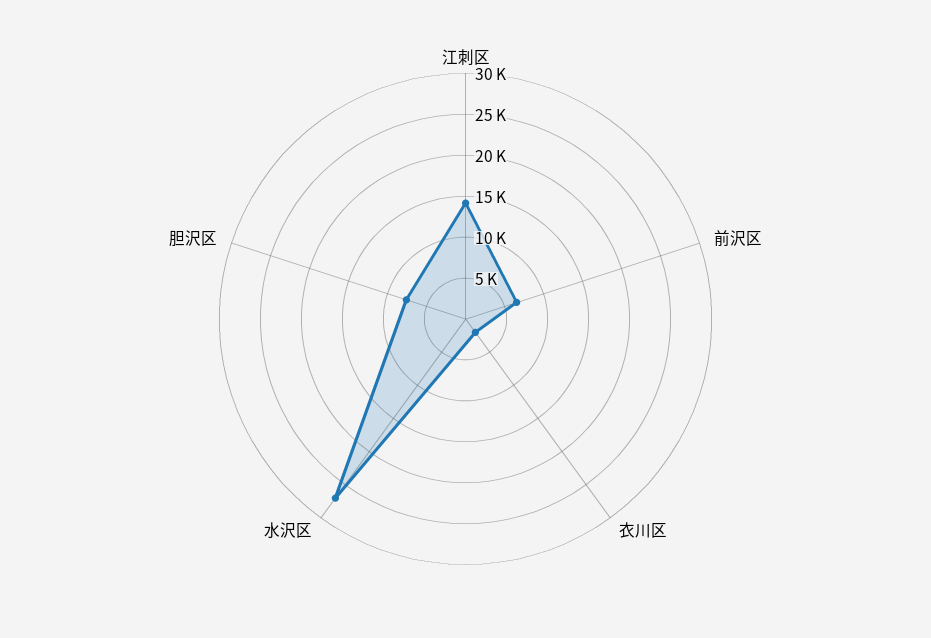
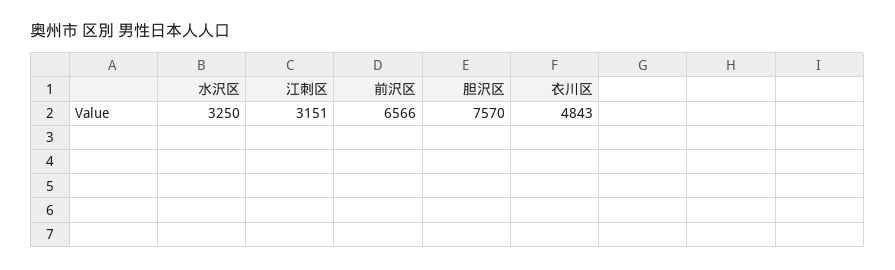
江刺区: 14000 -> 3151
衣川区: 2000 -> 4843
水沢区: 27000 -> 3250

